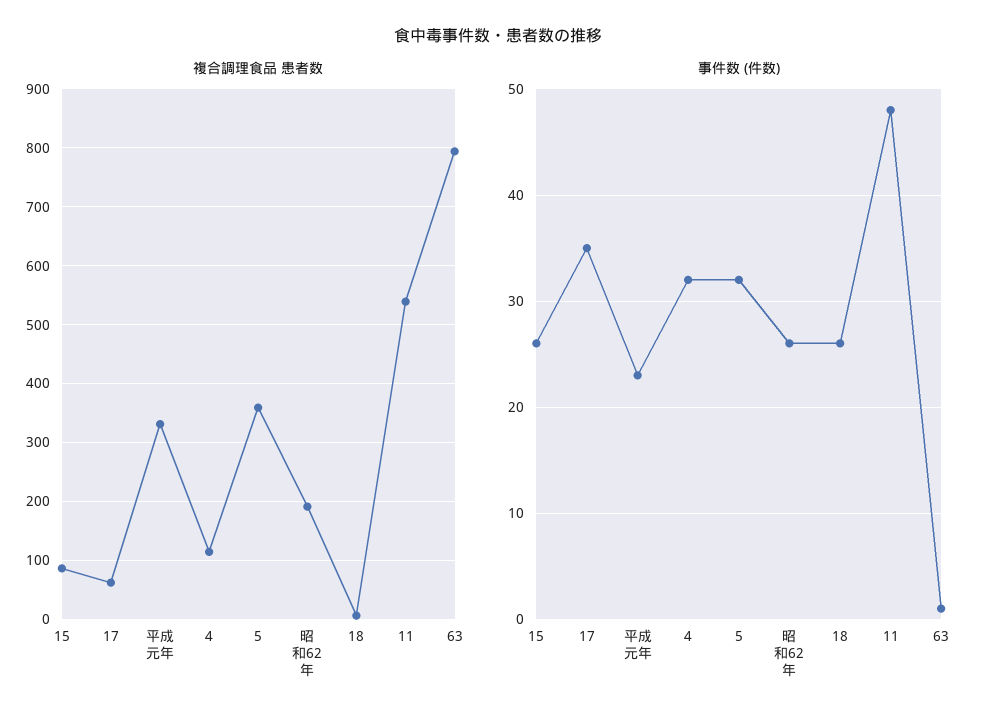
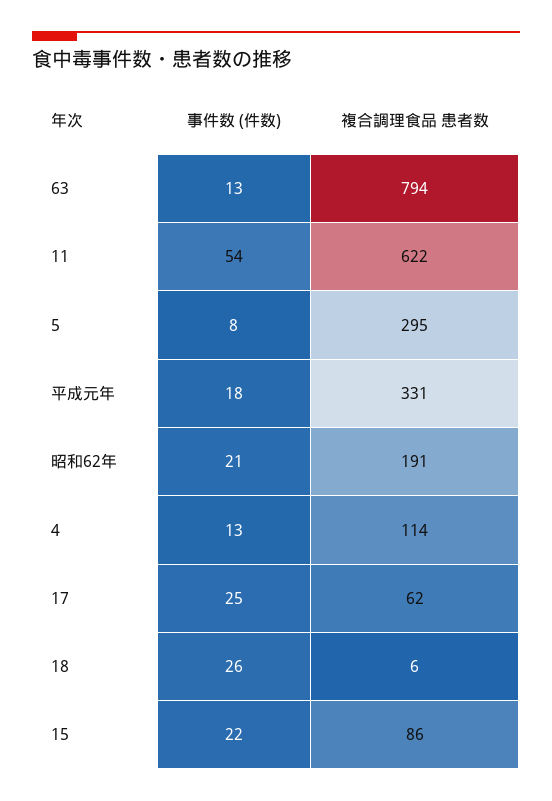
複合調理食品 患者数, 5: 360 -> 295
複合調理食品 患者数, 11: 540 -> 622
事件数 (件数), 15: 26 -> 22
事件数 (件数), 17: 35 -> 25
事件数 (件数), 平成元年: 23 -> 18
事件数 (件数), 4: 32 -> 13
事件数 (件数), 5: 32 -> 8
事件数 (件数), 昭和62年: 26 -> 21
事件数 (件数), 11: 48 -> 54
事件数 (件数), 63: 1 -> 13

